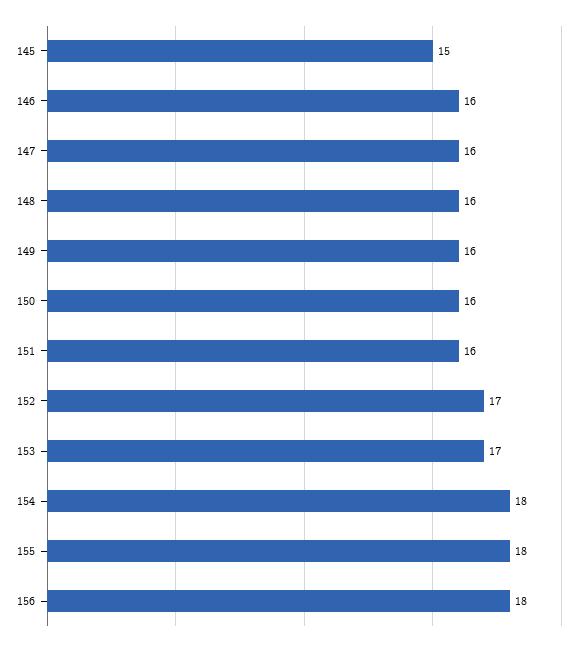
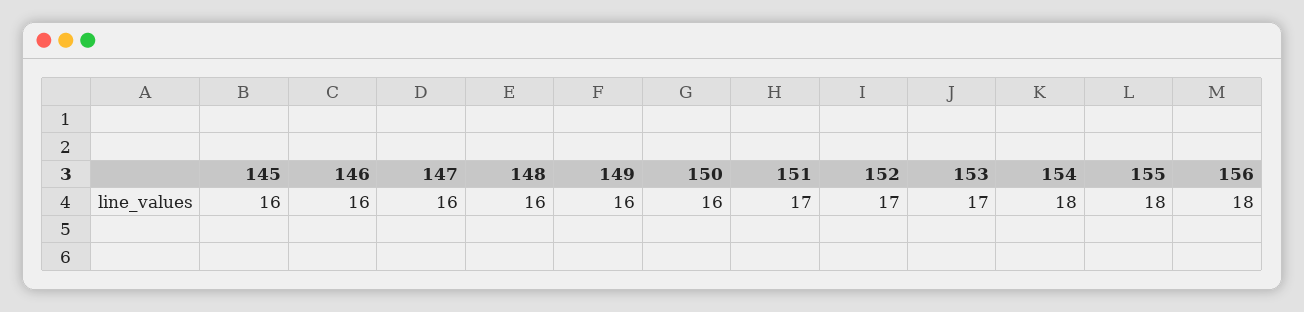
145: 15 -> 16
151: 16 -> 17

